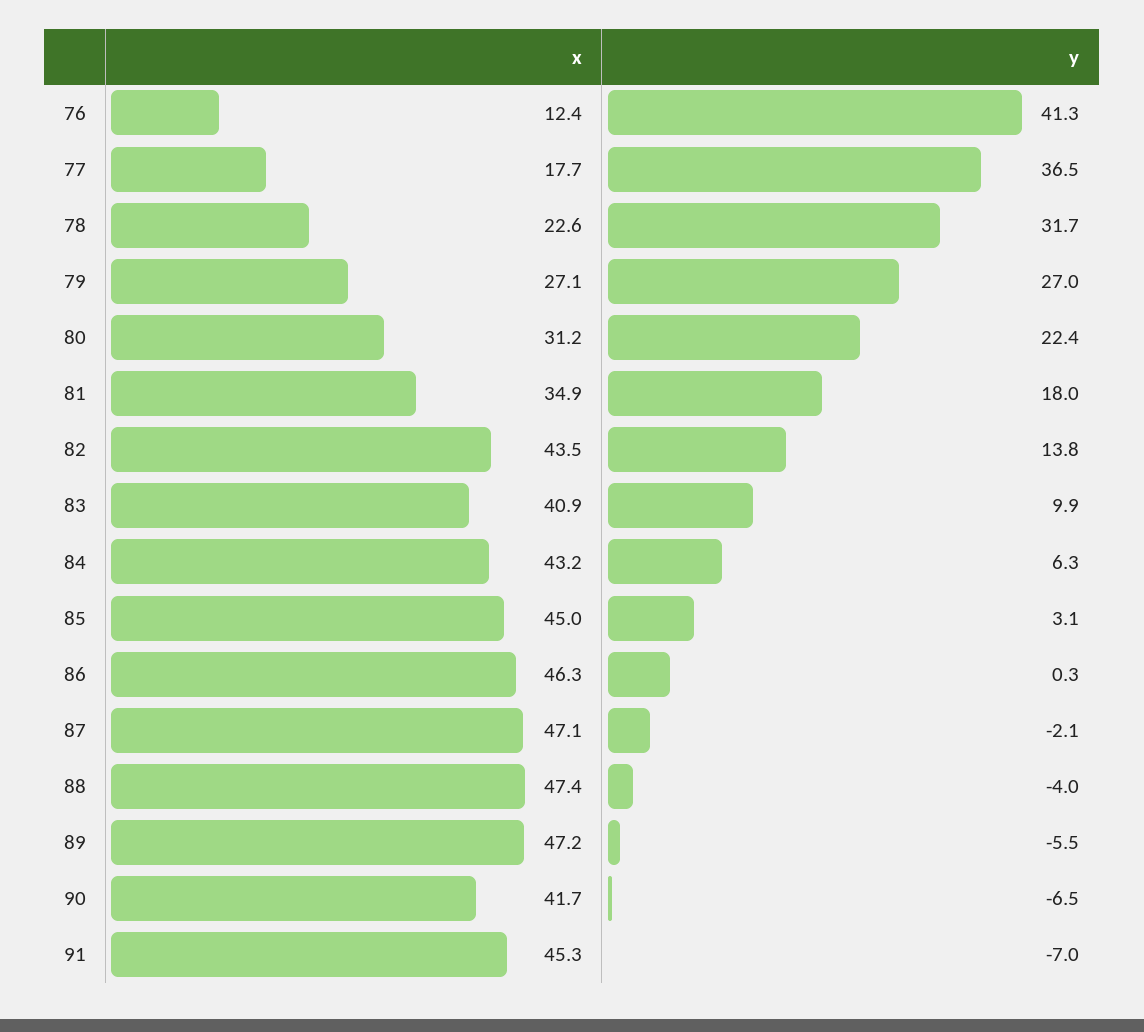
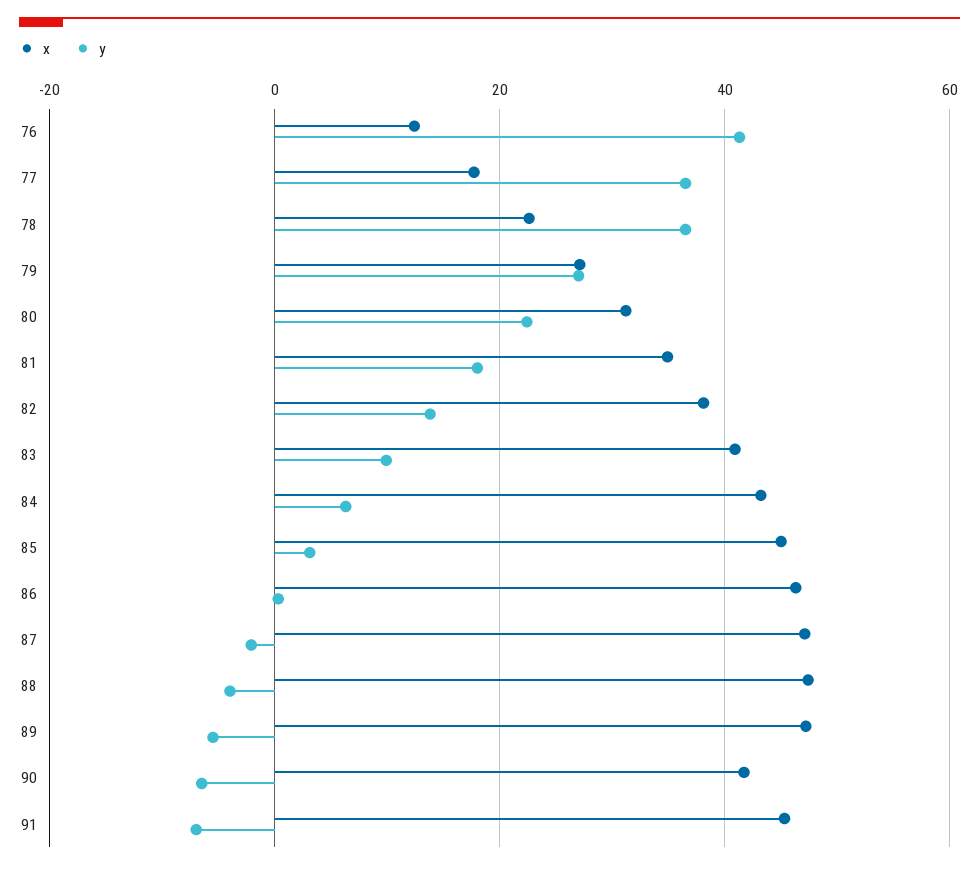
y, 78: 31.7 -> 36
x, 82: 43.5 -> 38

